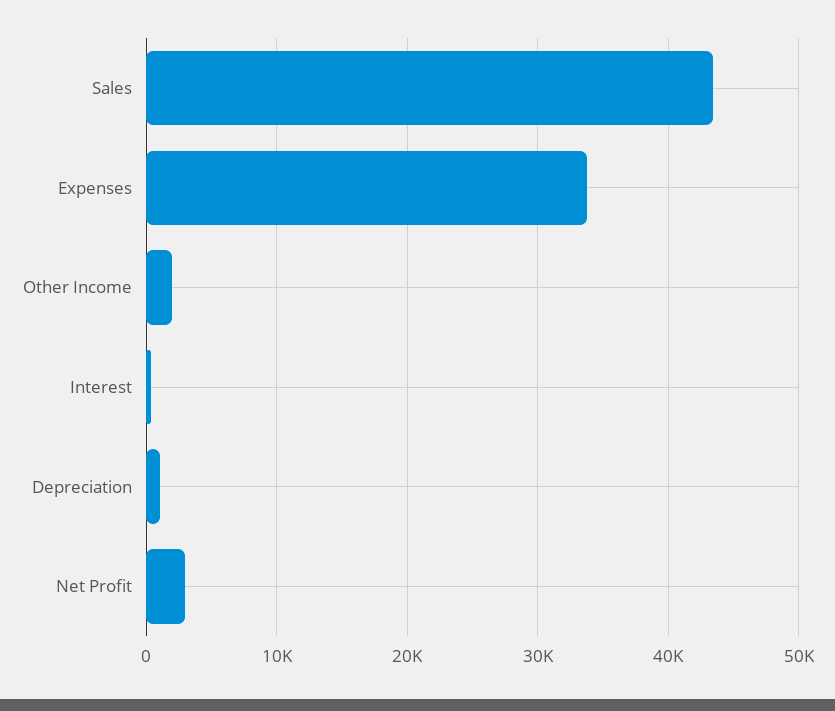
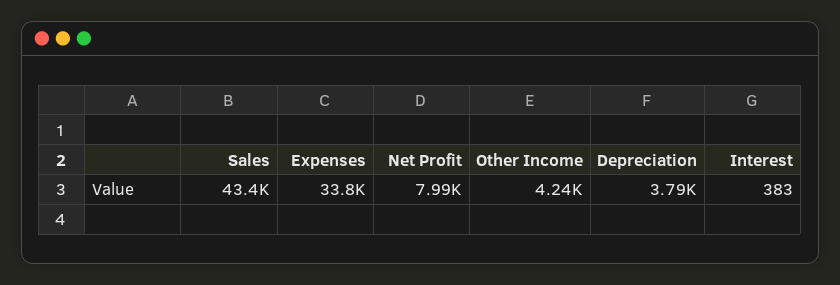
Other Income: 2000 -> 4240
Depreciation: 1000 -> 3790
Net Profit: 3000 -> 7990

